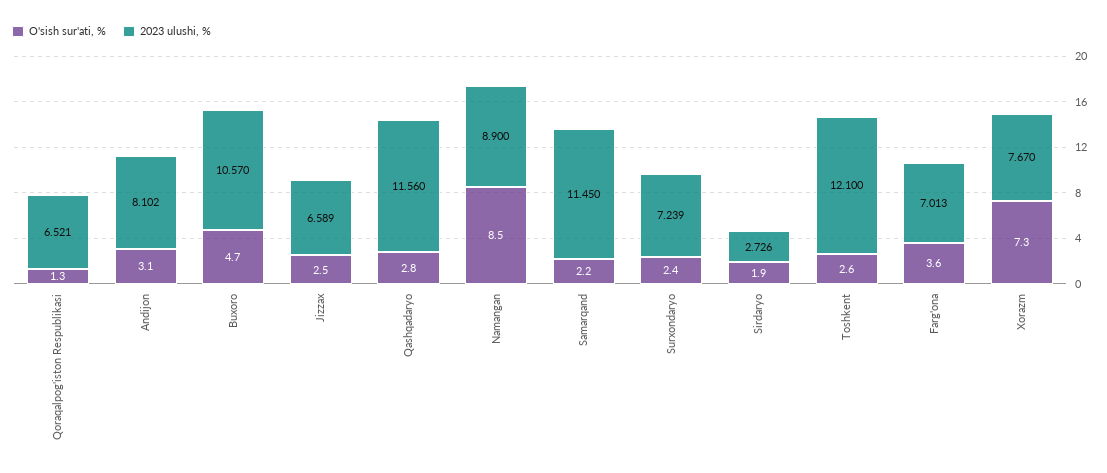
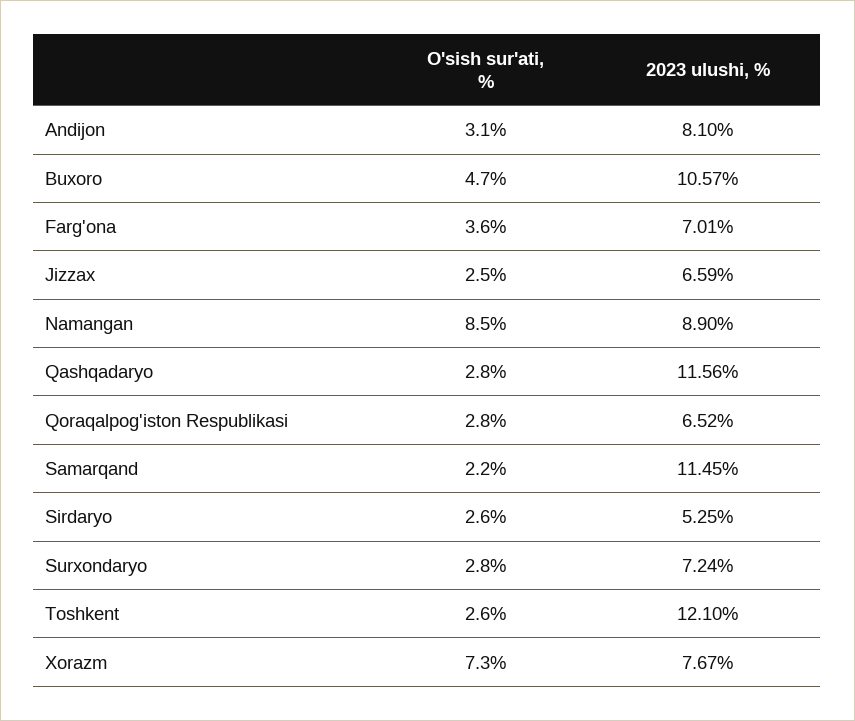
O'sish sur'ati, %, Qoraqalpog'iston Respublikasi: 1.3 -> 2.8
O'sish sur'ati, %, Surxondaryo: 2.4 -> 2.8
O'sish sur'ati, %, Sirdaryo: 1.9 -> 2.6
2023 ulushi, %, Sirdaryo: 2.726 -> 5.25

